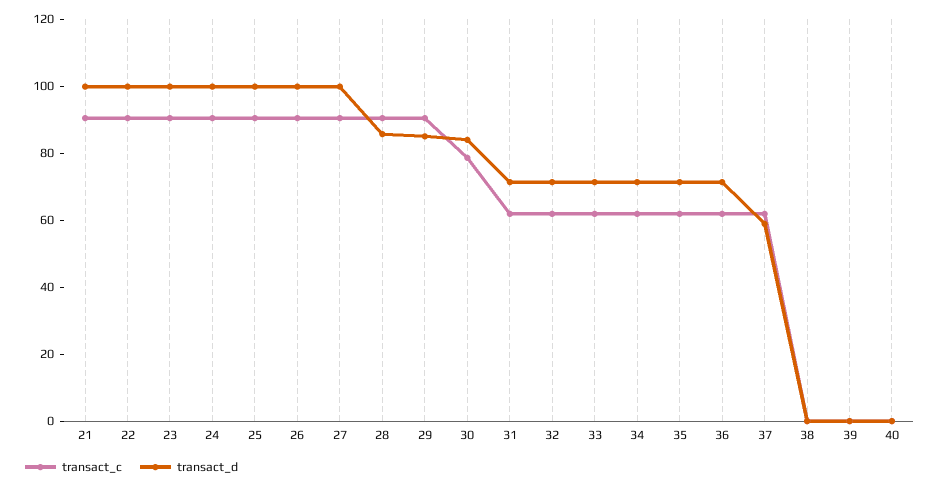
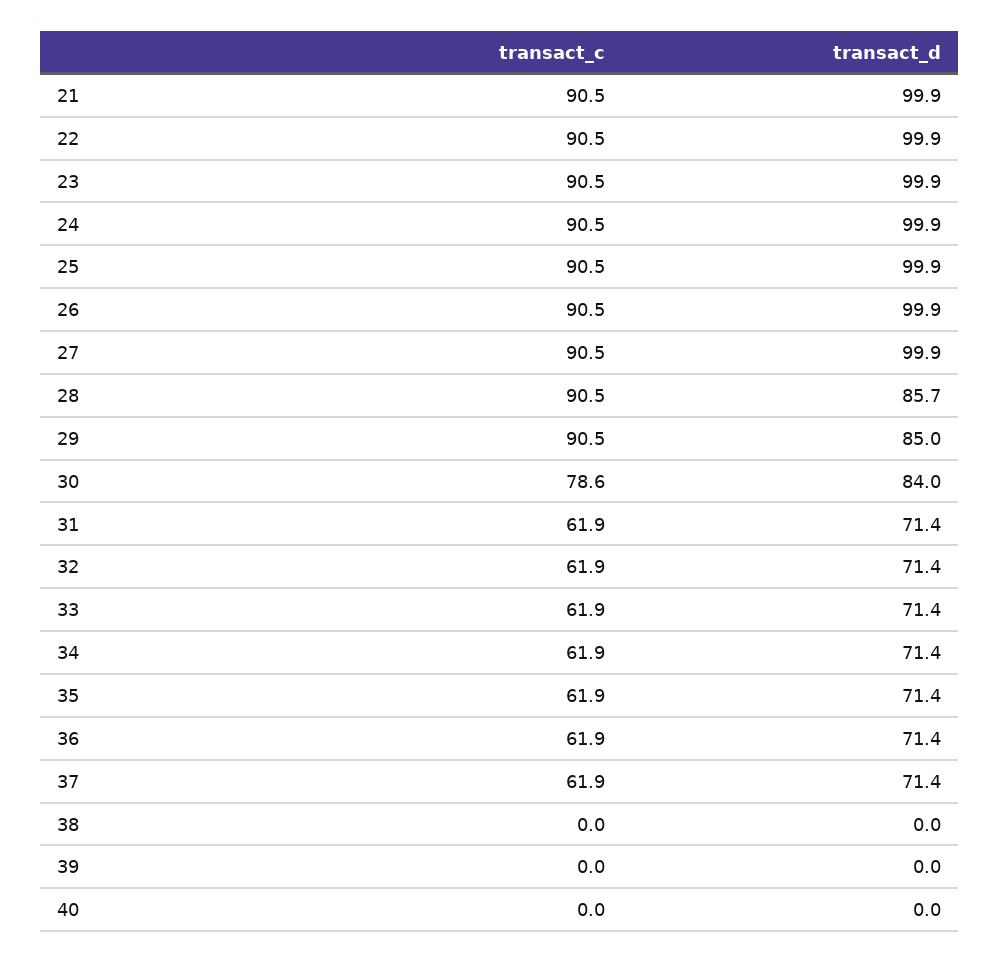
transact_d, 37: 60 -> 71.4

